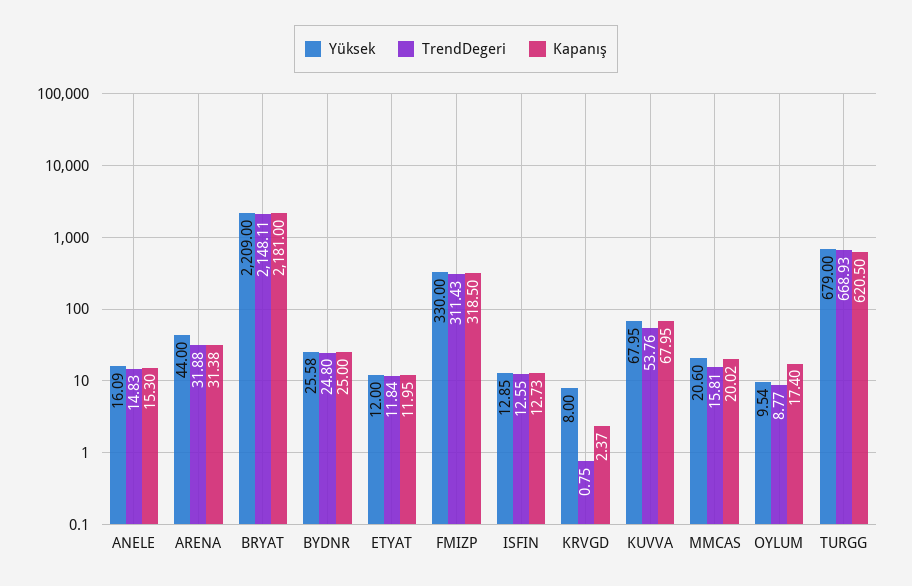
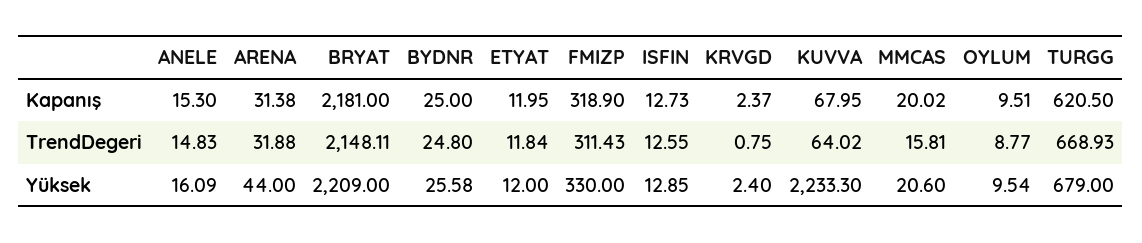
Kapanış, FMIZP: 318.5 -> 318.9
Yüksek, KRVGD: 8 -> 2.4
Yüksek, KUVVA: 67.95 -> 2233.3
TrendDegeri, KUVVA: 53.76 -> 64.02
Kapanış, OYLUM: 17.4 -> 9.51

